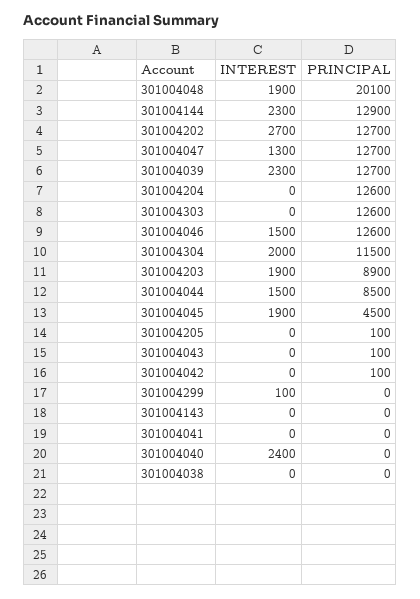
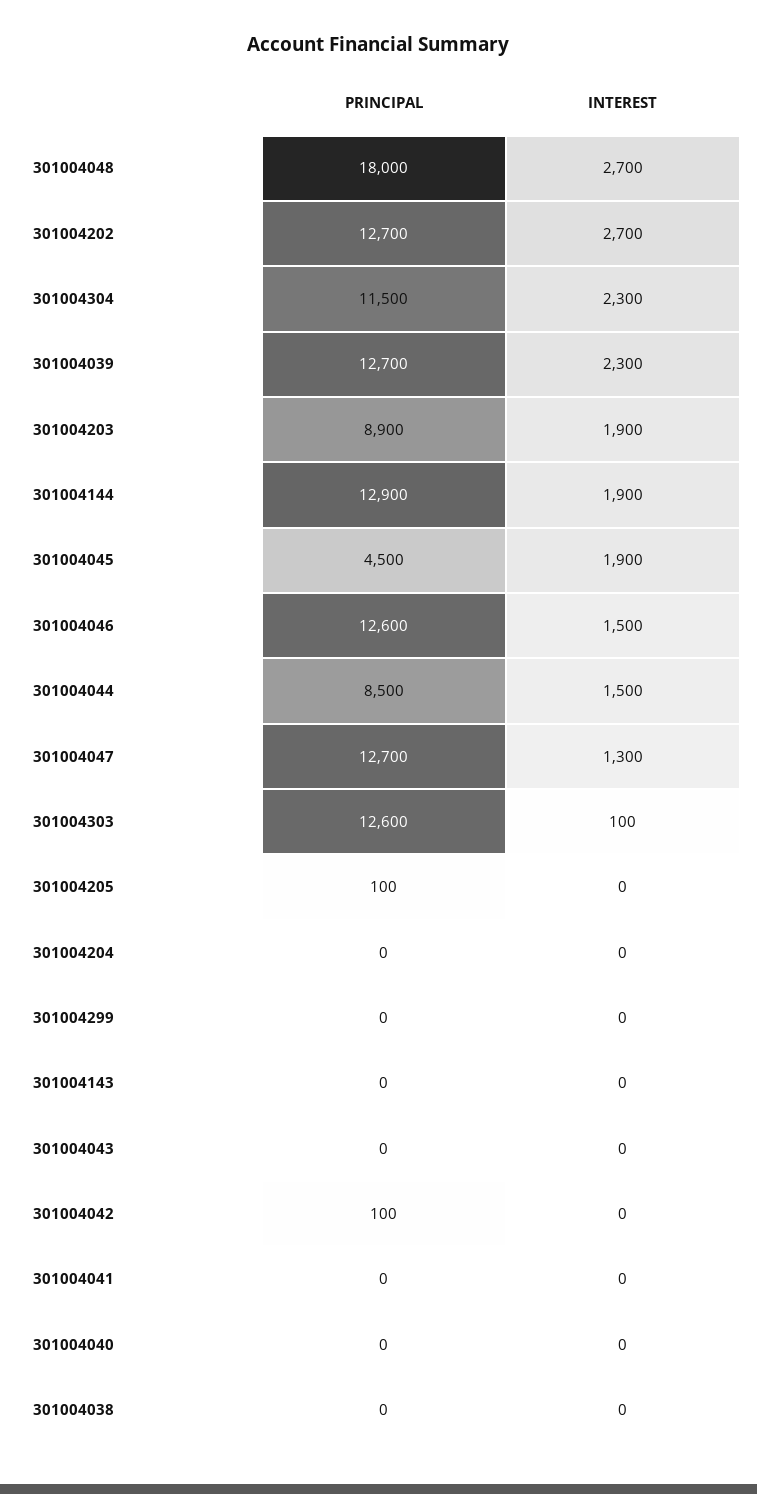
INTEREST, 301004048: 1900 -> 2700
PRINCIPAL, 301004048: 20100 -> 18000
INTEREST, 301004144: 2300 -> 1900
PRINCIPAL, 301004204: 12600 -> 0
INTEREST, 301004303: 0 -> 100
INTEREST, 301004304: 2000 -> 2300
PRINCIPAL, 301004043: 100 -> 0
INTEREST, 301004299: 100 -> 0
INTEREST, 301004040: 2400 -> 0

